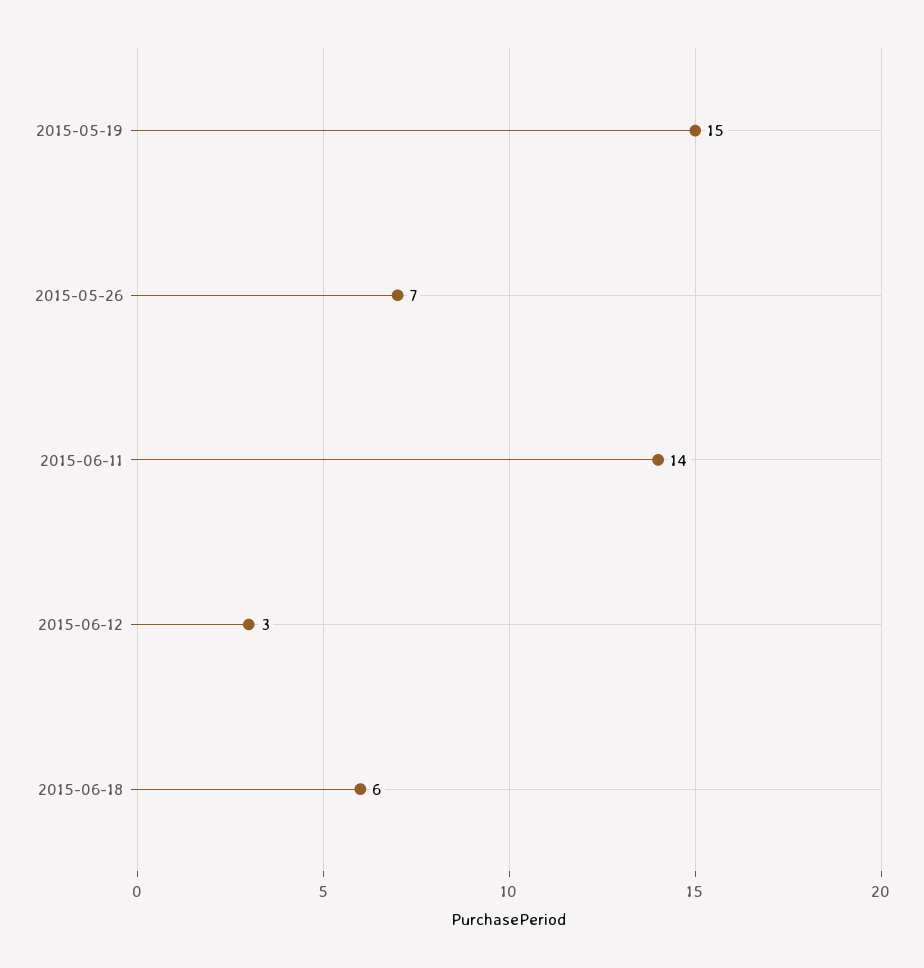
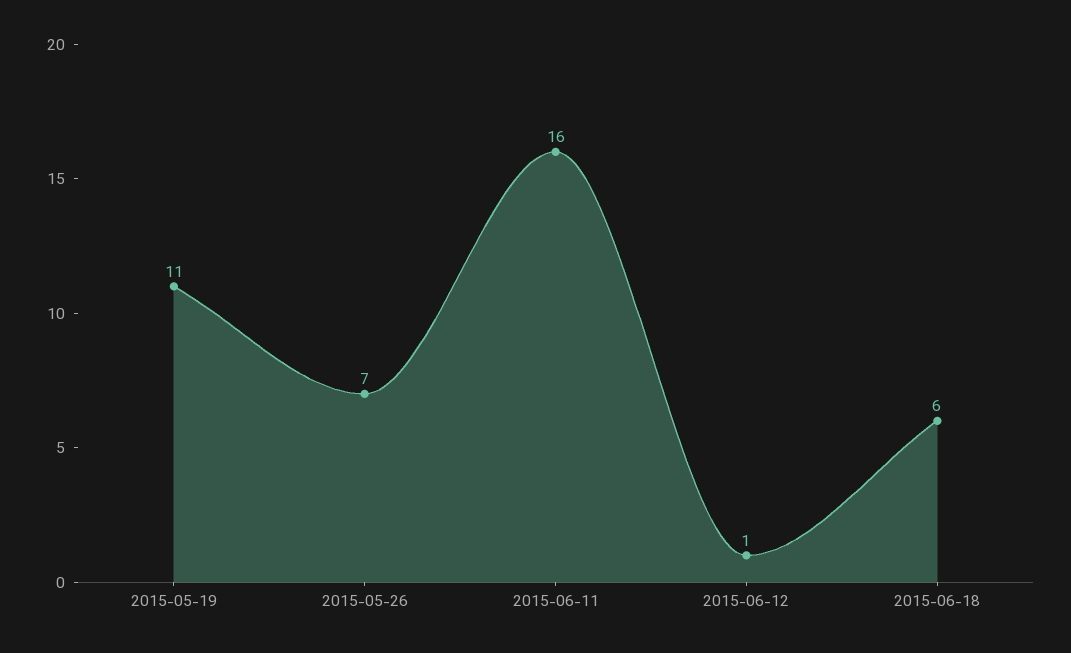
2015-05-19: 15 -> 11
2015-06-11: 14 -> 16
2015-06-12: 3 -> 1

